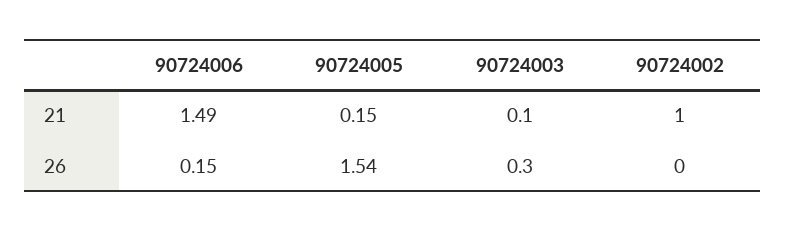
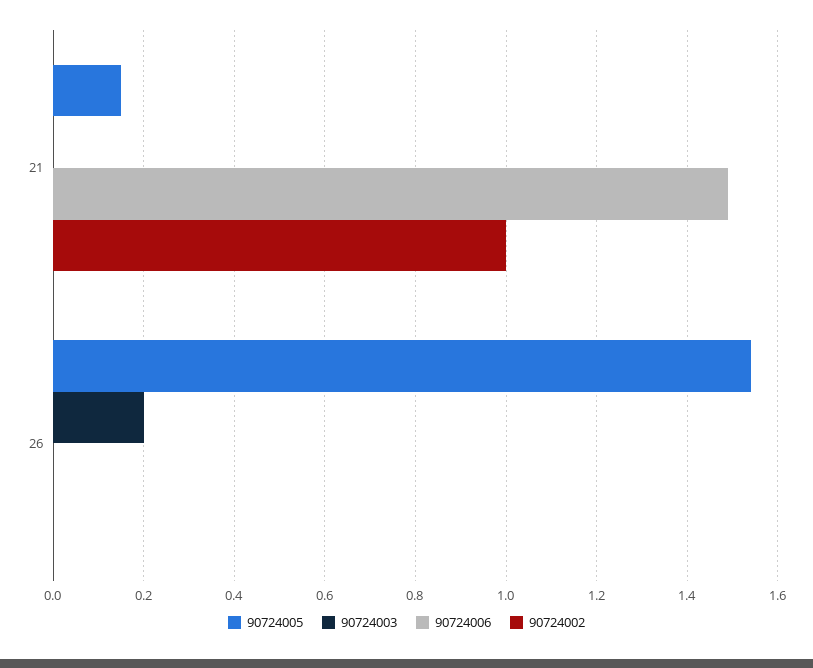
90724003, 21: 0.1 -> 0
90724006, 26: 0.15 -> 0
90724003, 26: 0.3 -> 0.2

